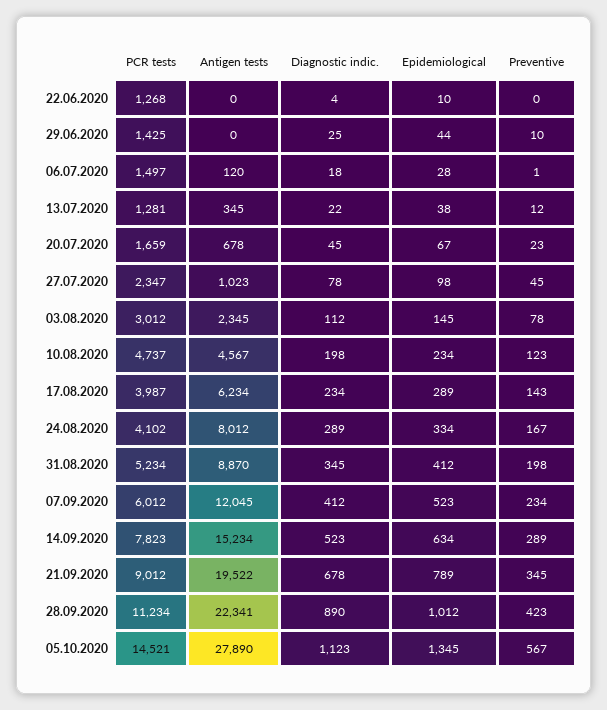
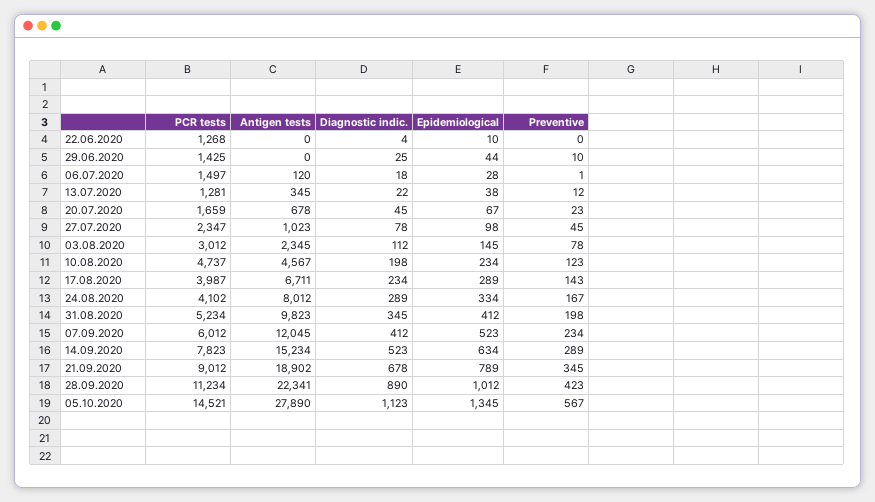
Antigen tests, 17.08.2020: 6234 -> 6711
Antigen tests, 31.08.2020: 8870 -> 9823
Antigen tests, 21.09.2020: 19522 -> 18902

